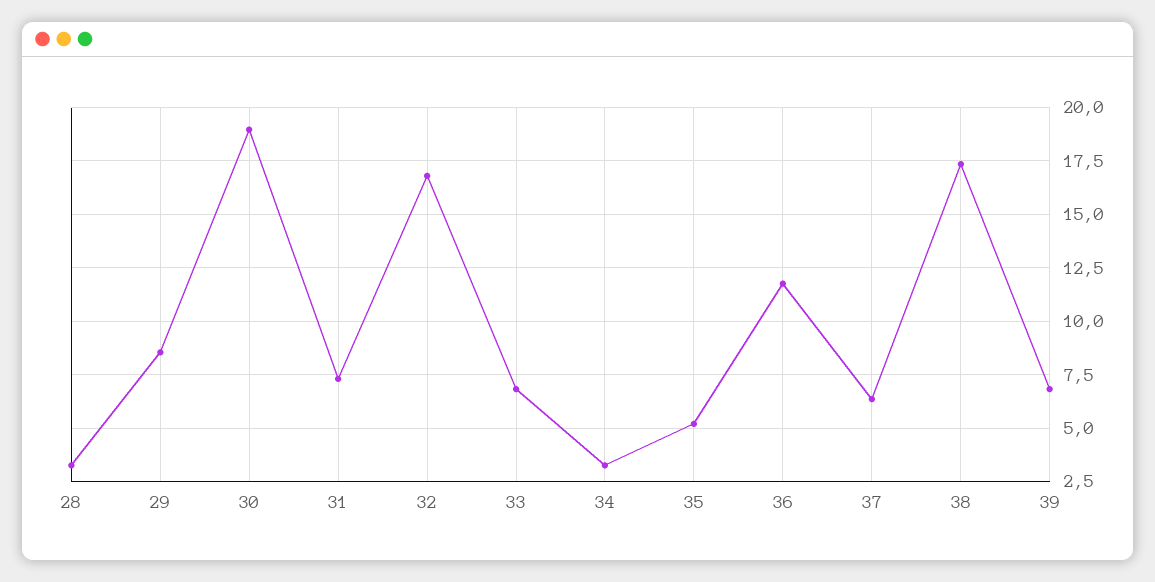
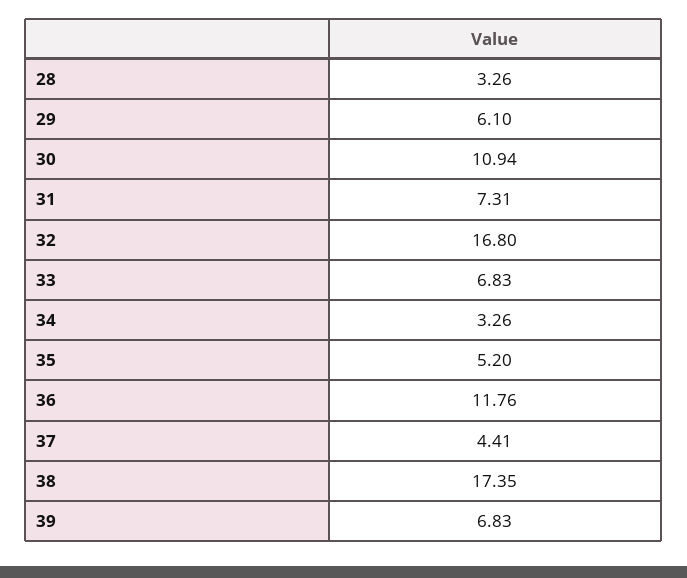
29: 8.5 -> 6.1
30: 19 -> 10.94
37: 6.5 -> 4.41

